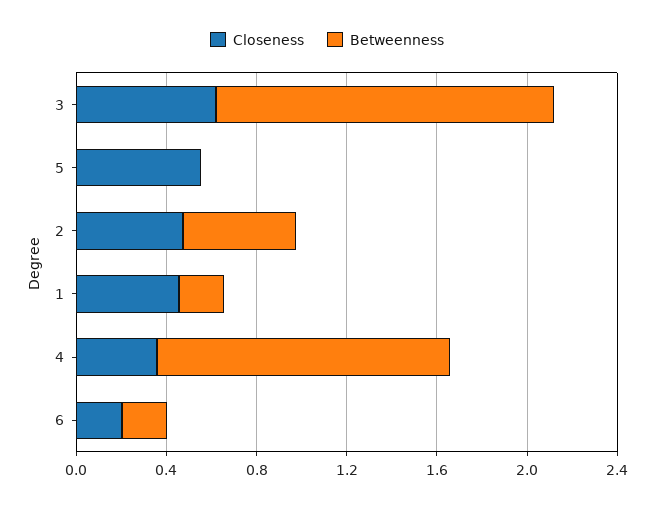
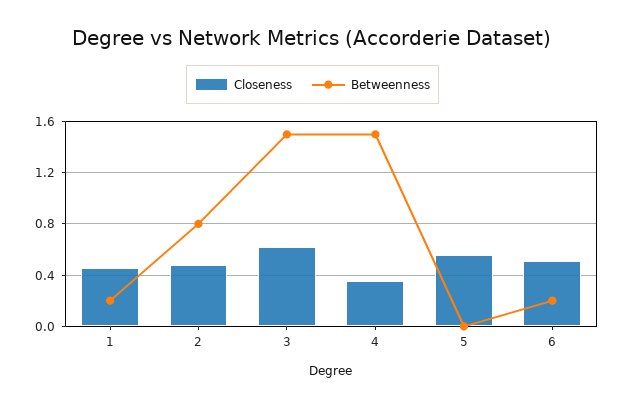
Betweenness, 2: 0.5 -> 0.8
Betweenness, 4: 1.3 -> 1.5
Closeness, 6: 0.2 -> 0.5

